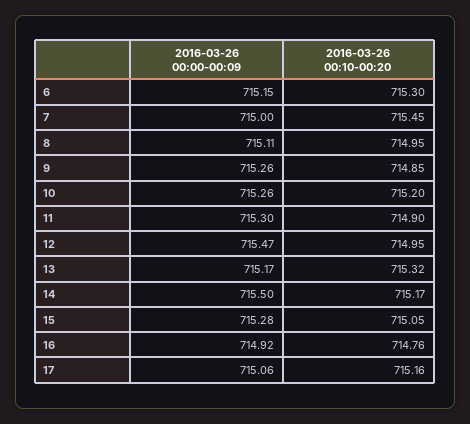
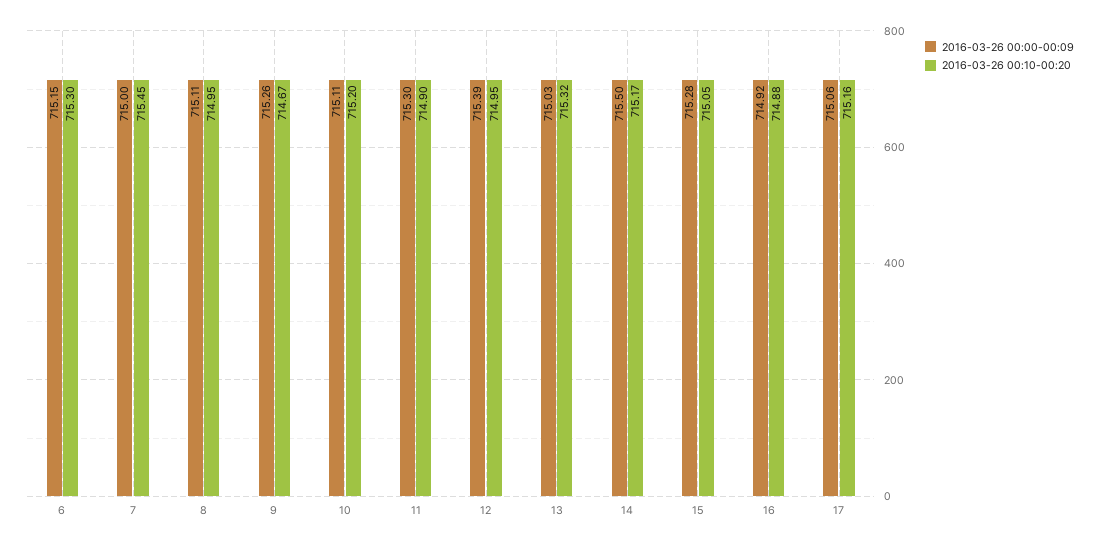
2016-03-26 00:10-00:20, 9: 714.85 -> 714.67
2016-03-26 00:00-00:09, 10: 715.26 -> 715.11
2016-03-26 00:00-00:09, 12: 715.47 -> 715.39
2016-03-26 00:00-00:09, 13: 715.17 -> 715.03
2016-03-26 00:10-00:20, 16: 714.76 -> 714.88

